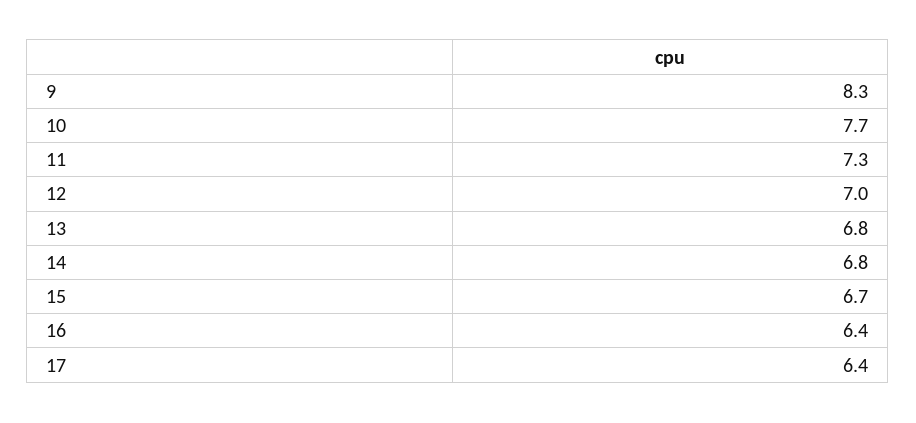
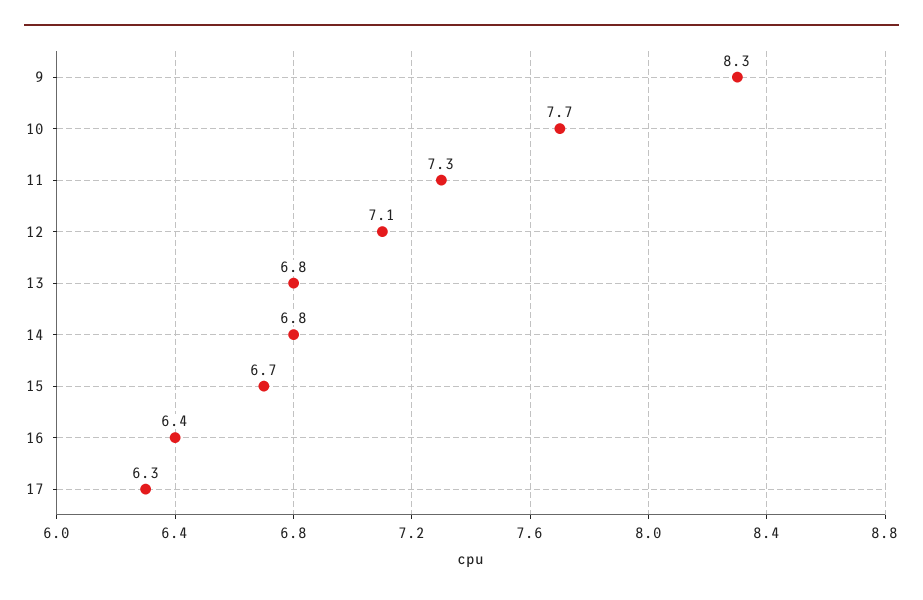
12: 7 -> 7.1
17: 6.4 -> 6.3

